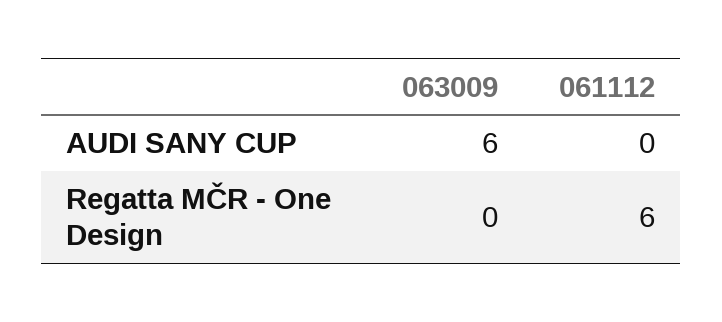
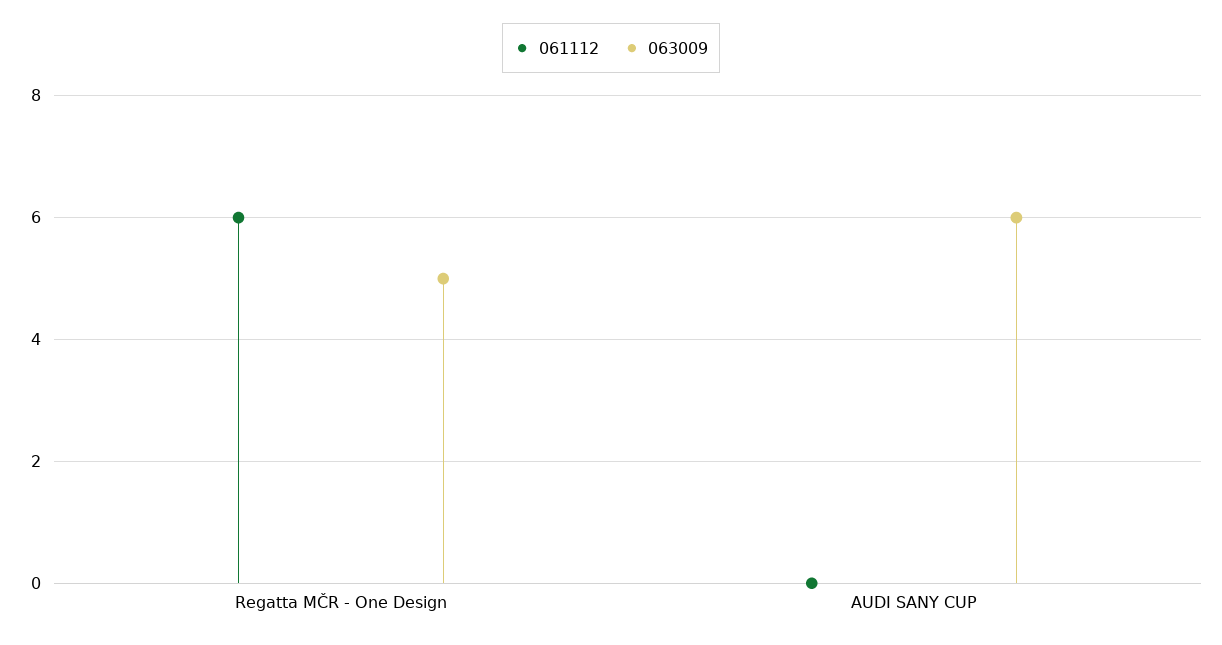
063009, Regatta MČR - One Design: 0 -> 5

